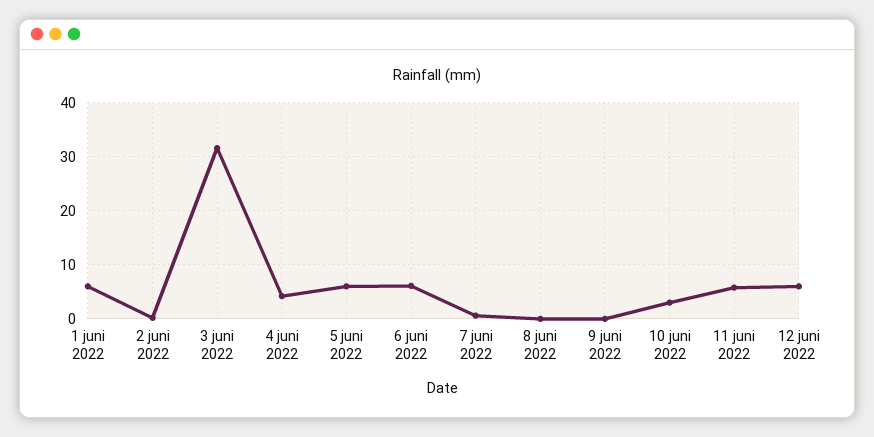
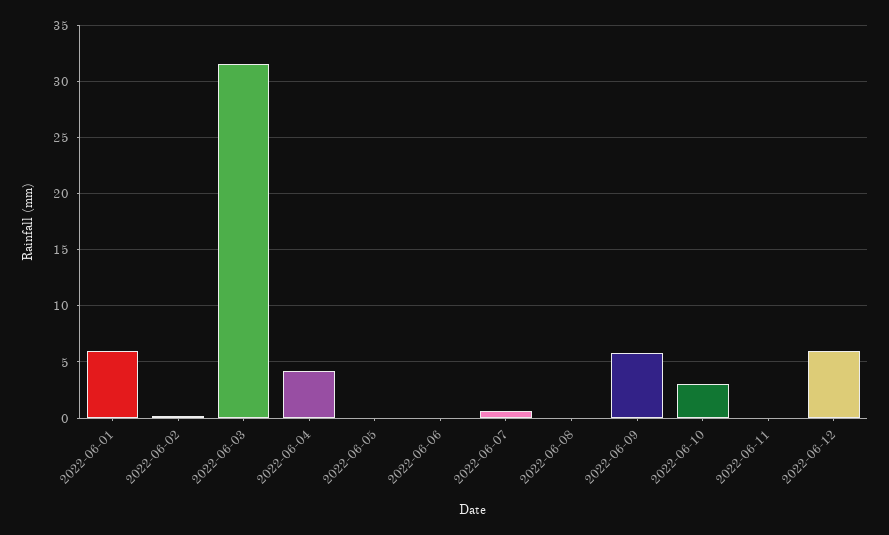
5 juni 2022: 6 -> 0
6 juni 2022: 6 -> 0
9 juni 2022: 0 -> 6
11 juni 2022: 6 -> 0

